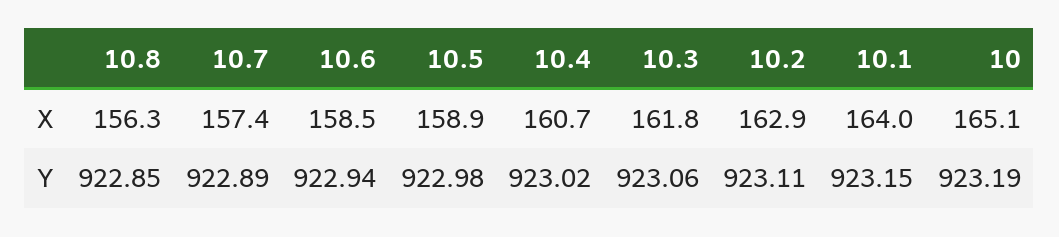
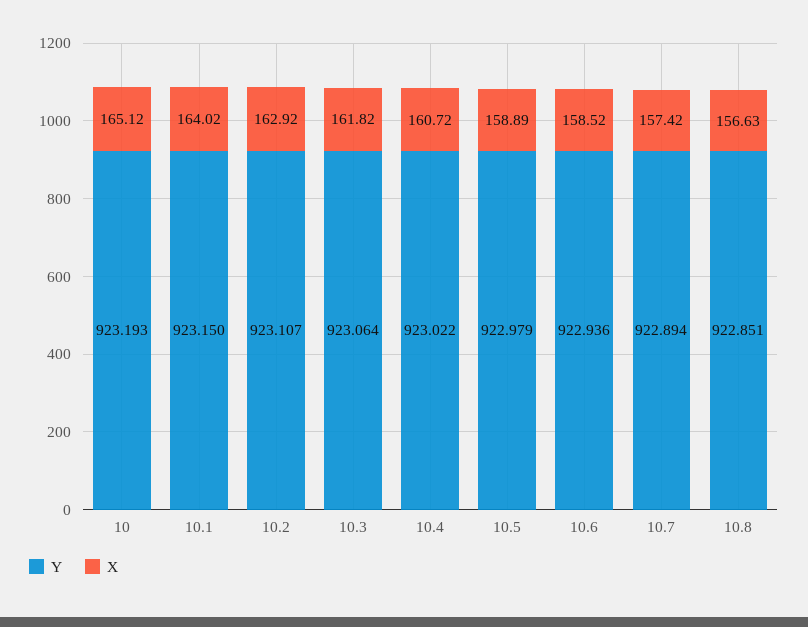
X, 10.8: 156.3 -> 156.63

